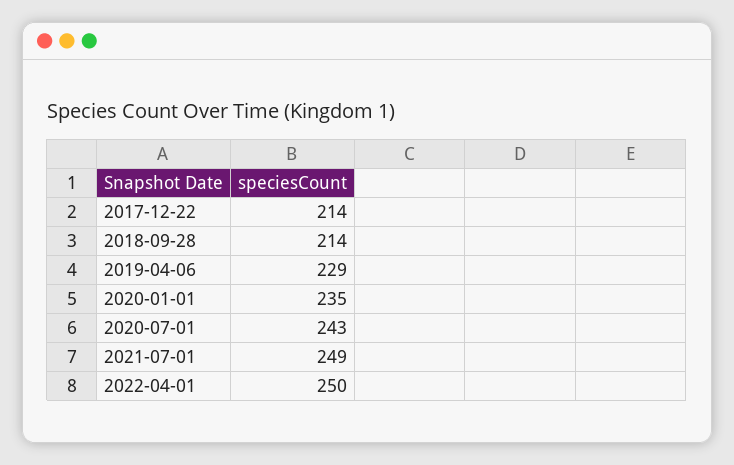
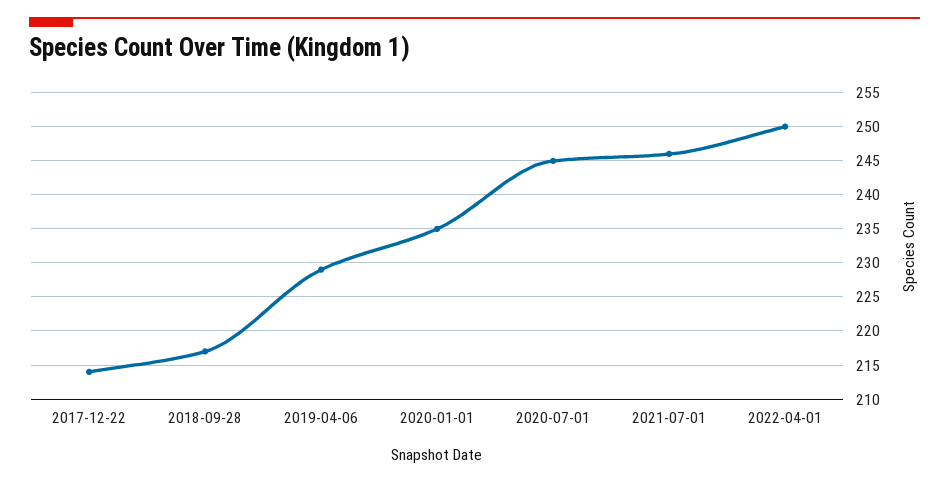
2018-09-28: 214 -> 217
2020-07-01: 243 -> 245
2021-07-01: 249 -> 246

